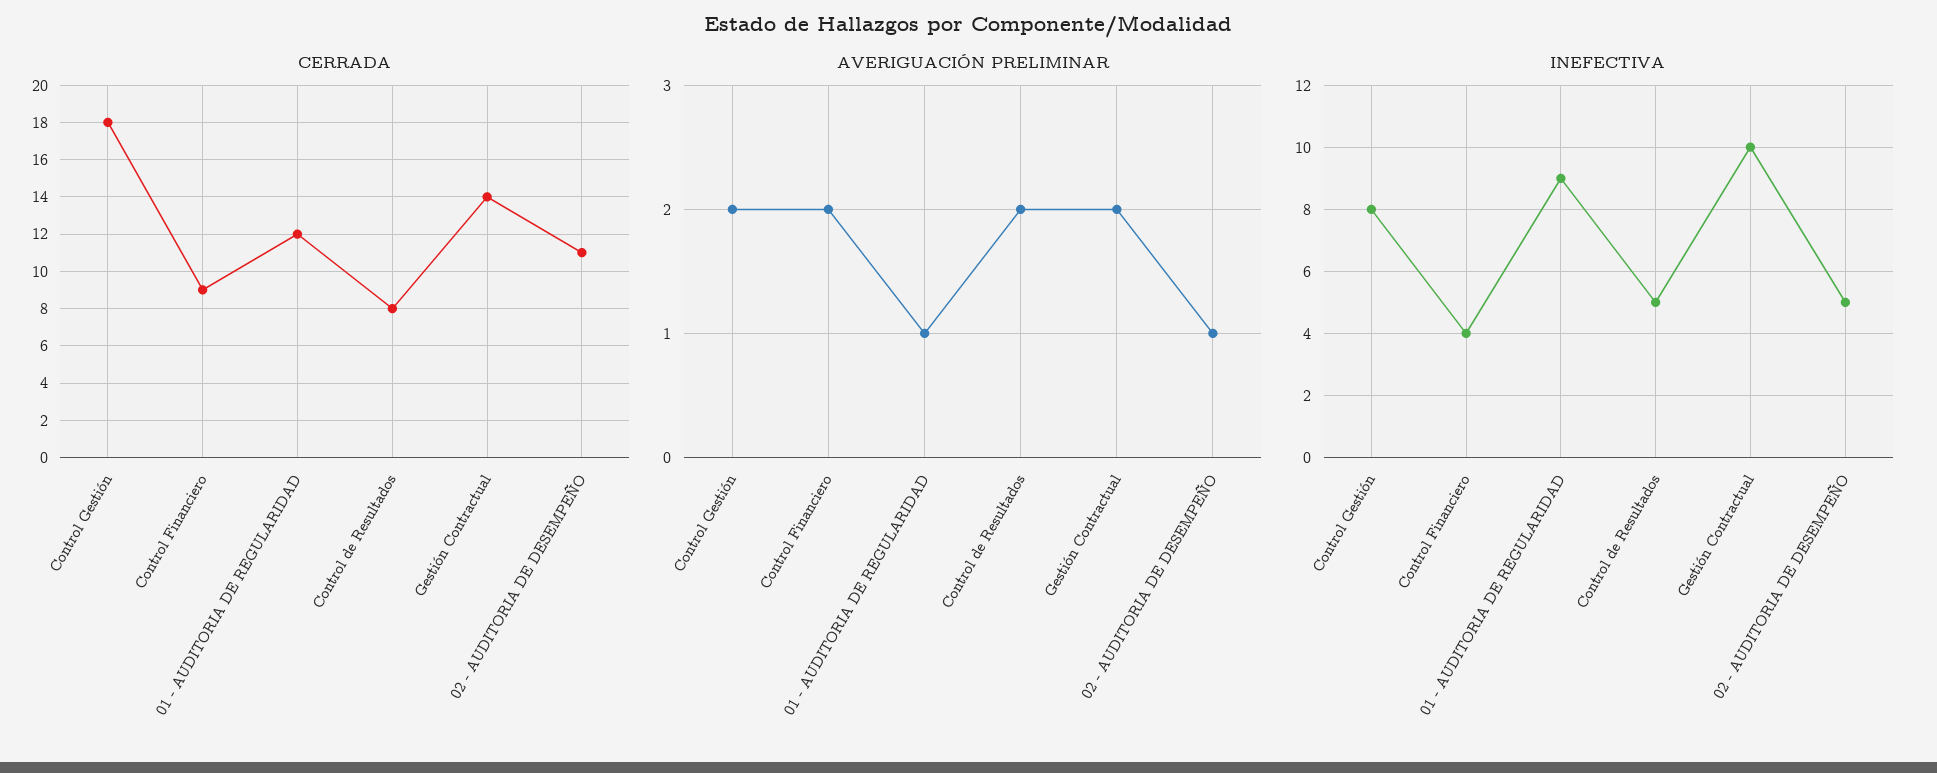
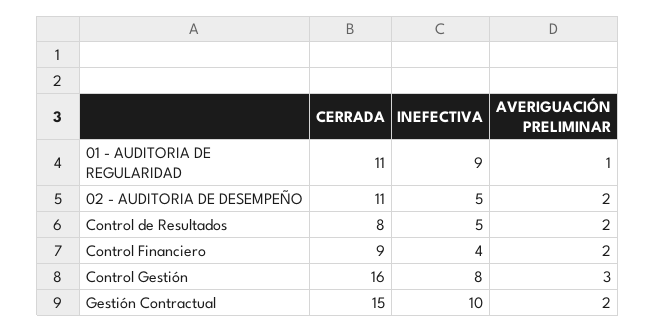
CERRADA, Control Gestión: 18 -> 16
CERRADA, 01 - AUDITORIA DE REGULARIDAD: 12 -> 11
CERRADA, Gestión Contractual: 14 -> 15
AVERIGUACIÓN PRELIMINAR, Control Gestión: 2 -> 3
AVERIGUACIÓN PRELIMINAR, 02 - AUDITORIA DE DESEMPEÑO: 1 -> 2

